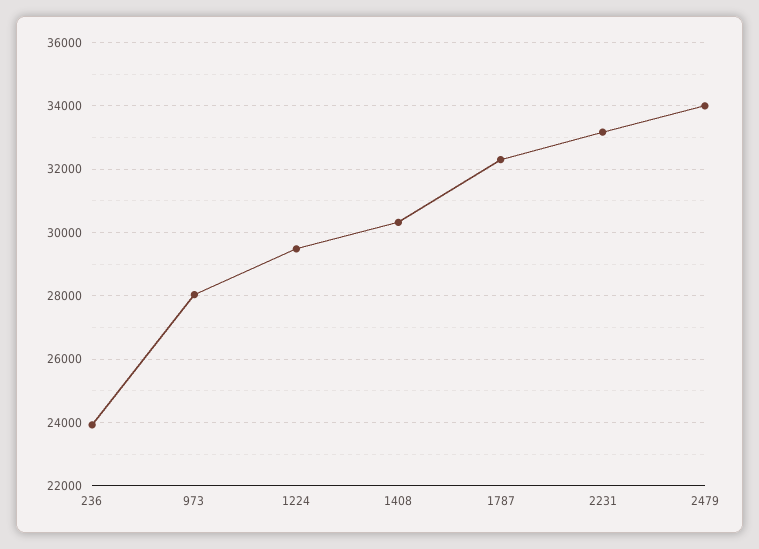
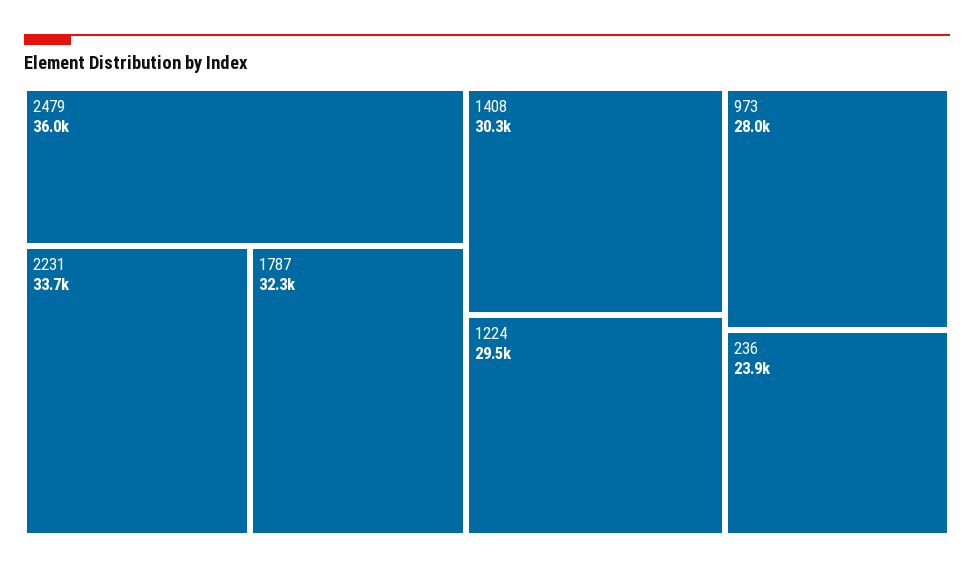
2231: 33200 -> 33700
2479: 34000 -> 36000

